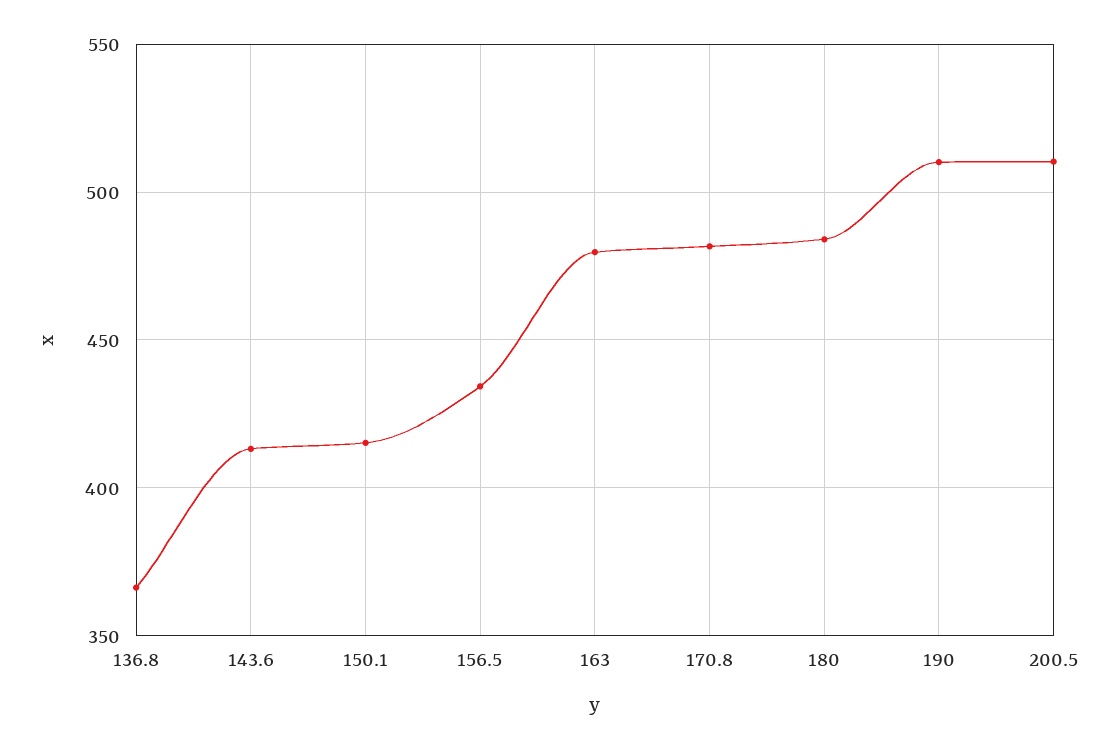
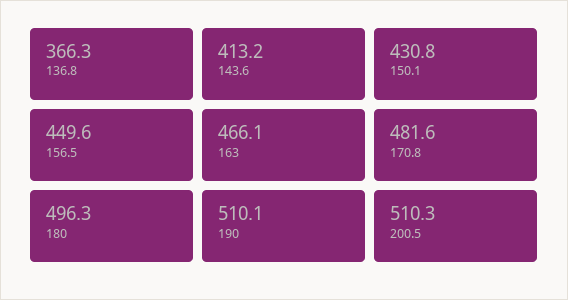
150.1: 415 -> 430.8
156.5: 435 -> 449.6
163: 480 -> 466.1
180: 485 -> 496.3

